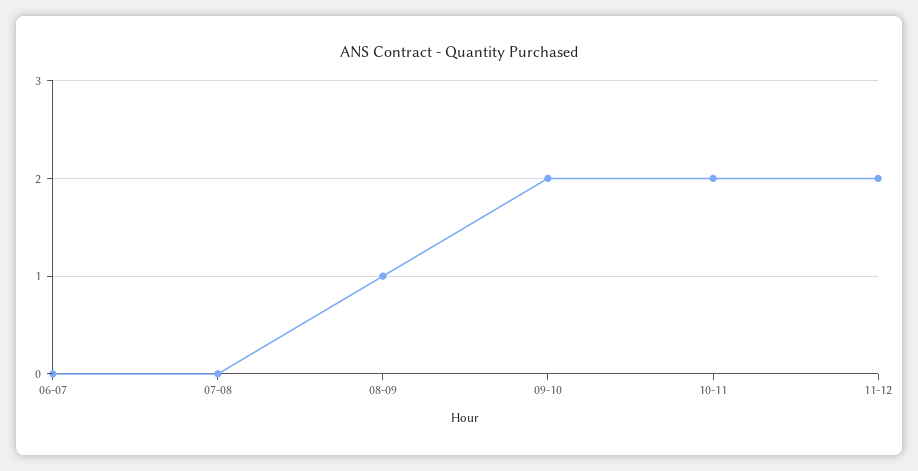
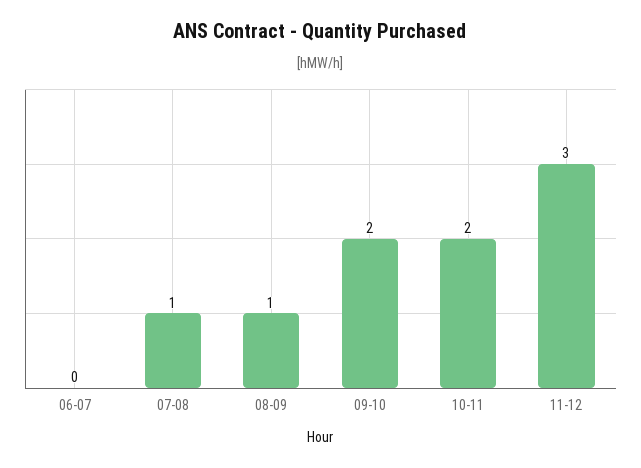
07-08: 0 -> 1
11-12: 2 -> 3

